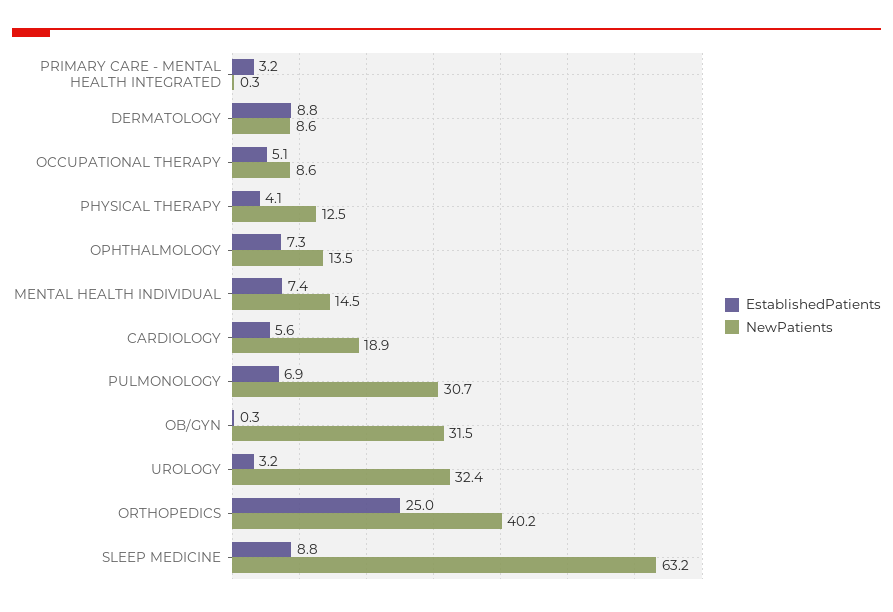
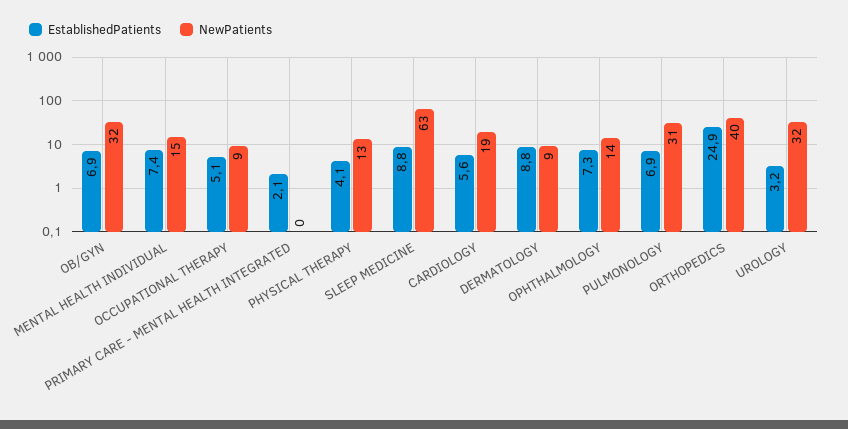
EstablishedPatients, PRIMARY CARE - MENTAL HEALTH INTEGRATED: 3.2 -> 2.1
EstablishedPatients, OB/GYN: 0.3 -> 6.9
EstablishedPatients, ORTHOPEDICS: 25 -> 24.9

